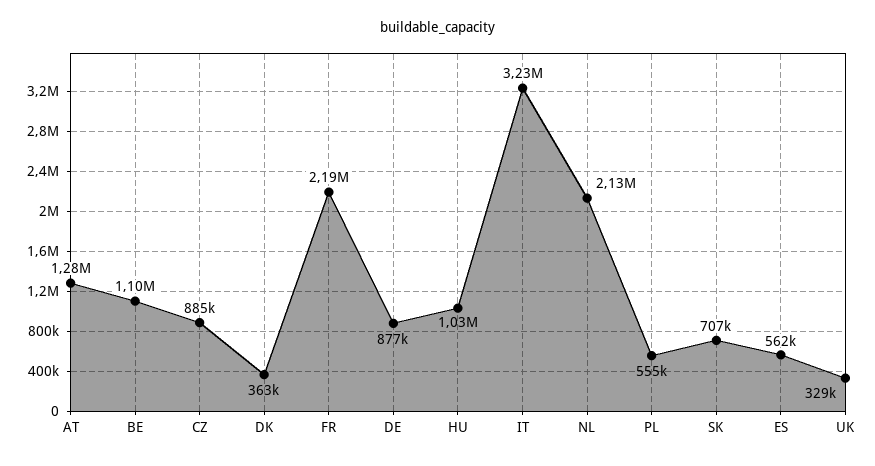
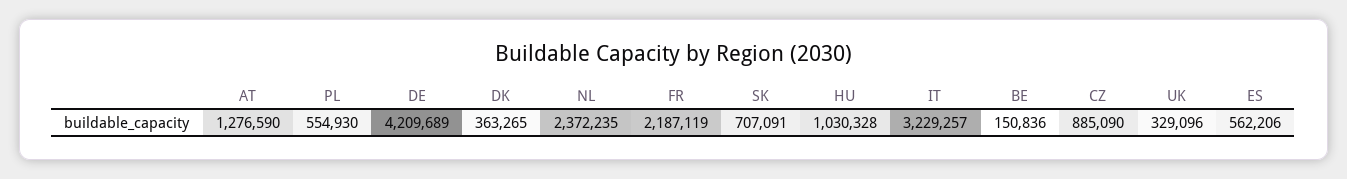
BE: 1100000 -> 150836
DE: 877000 -> 4209689
NL: 2130000 -> 2372235

